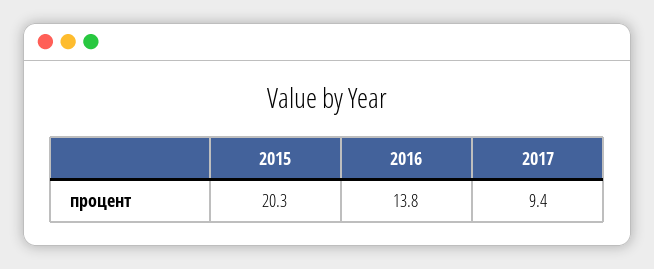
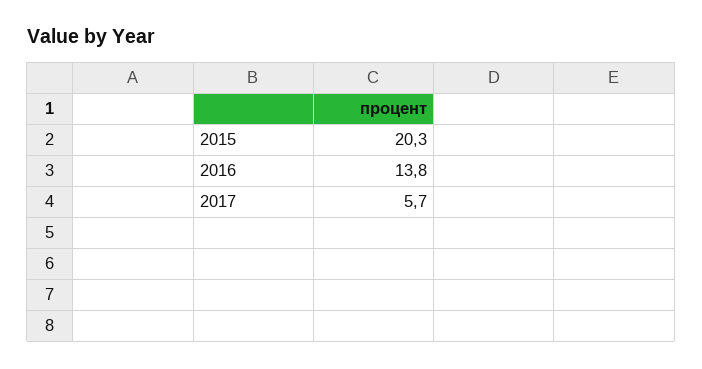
2017: 9.4 -> 5.7

